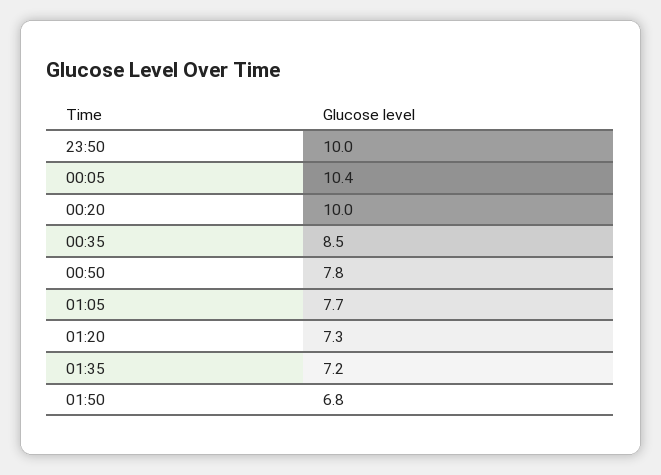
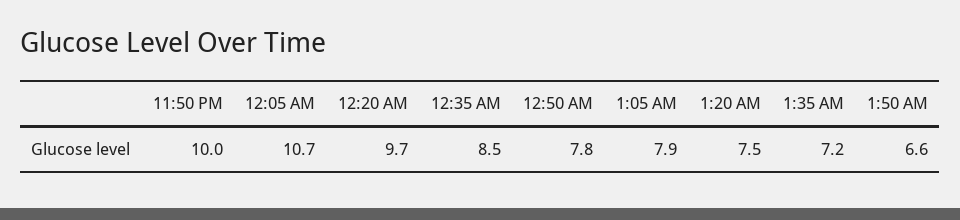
00:05: 10.4 -> 10.7
00:20: 10 -> 9.7
01:05: 7.7 -> 7.9
01:20: 7.3 -> 7.5
01:50: 6.8 -> 6.6

